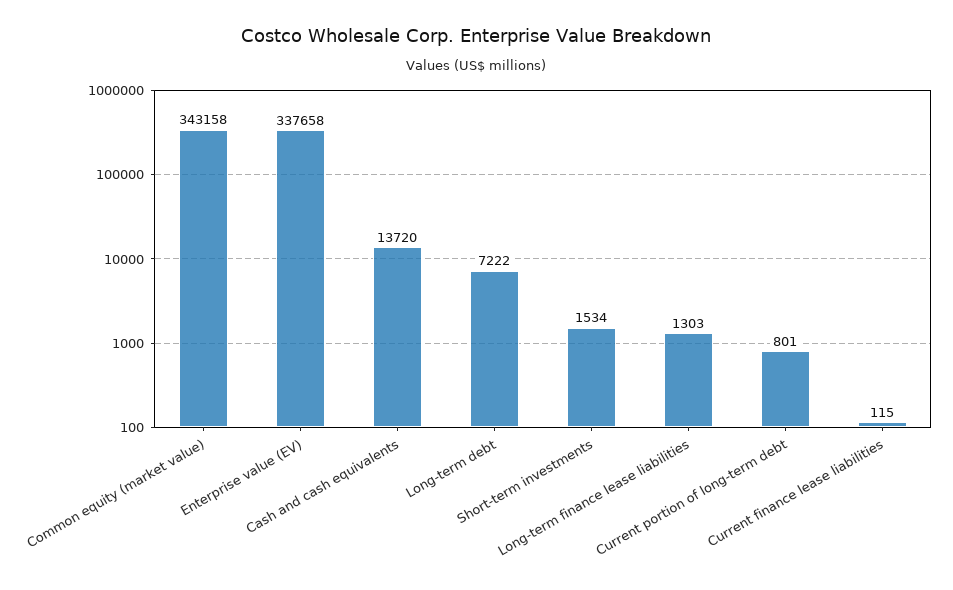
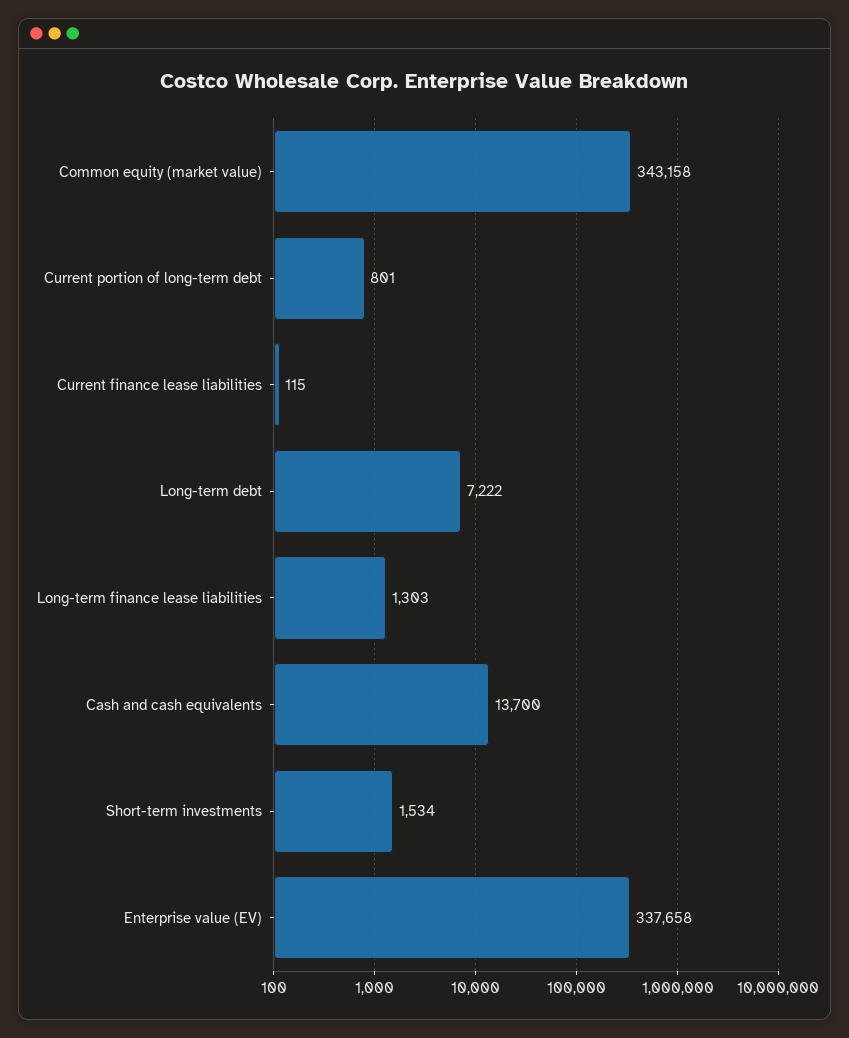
Cash and cash equivalents: 13720 -> 13700

